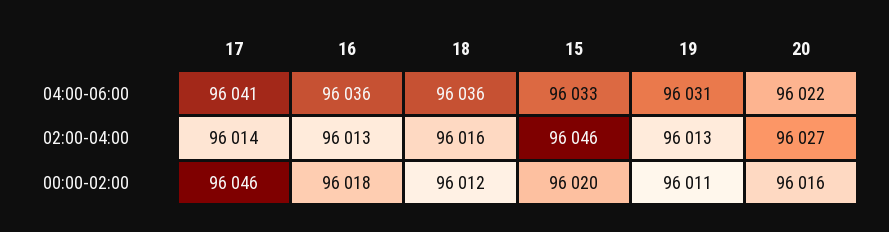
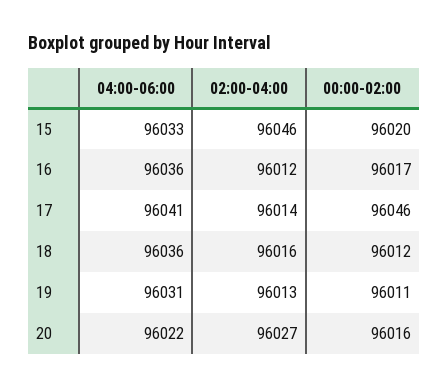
16, 02:00-04:00: 96013 -> 96012
16, 00:00-02:00: 96018 -> 96017

